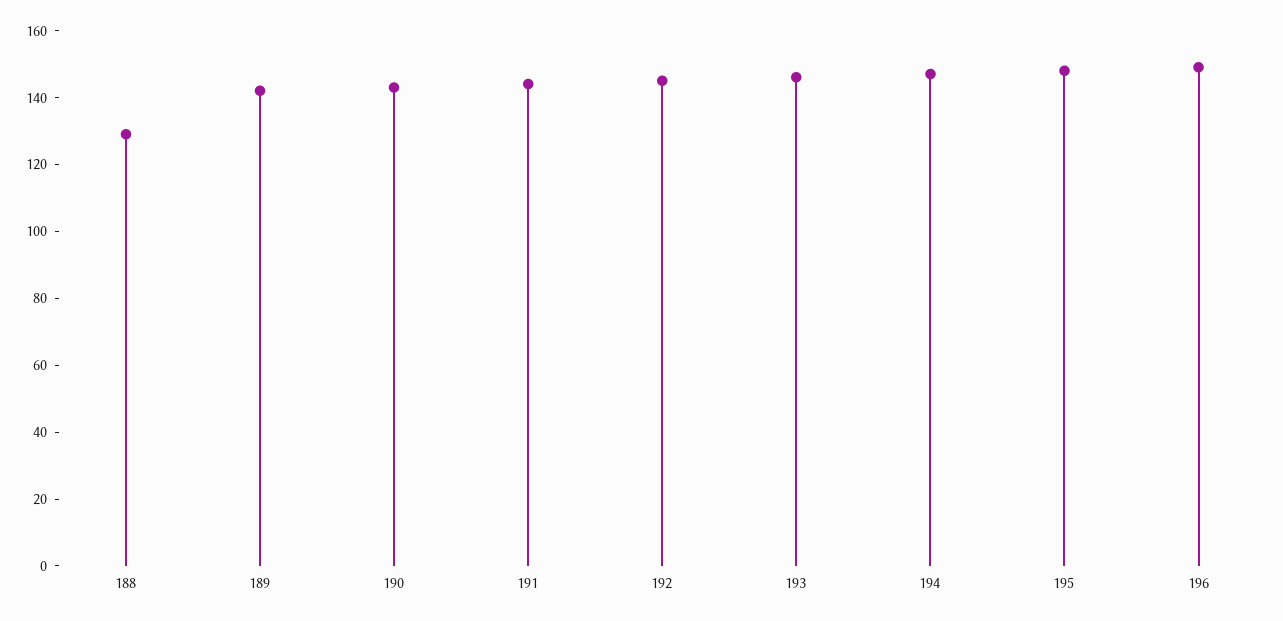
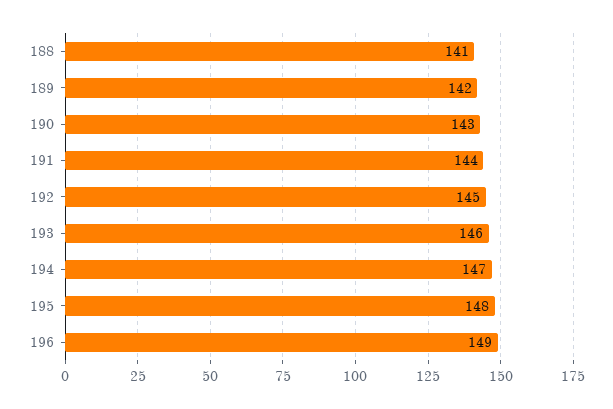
188: 130 -> 141

